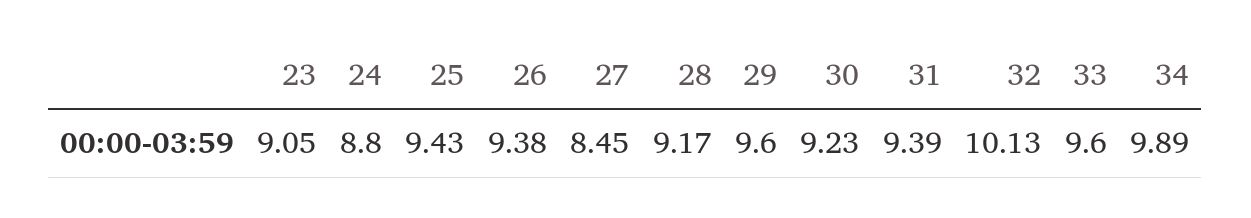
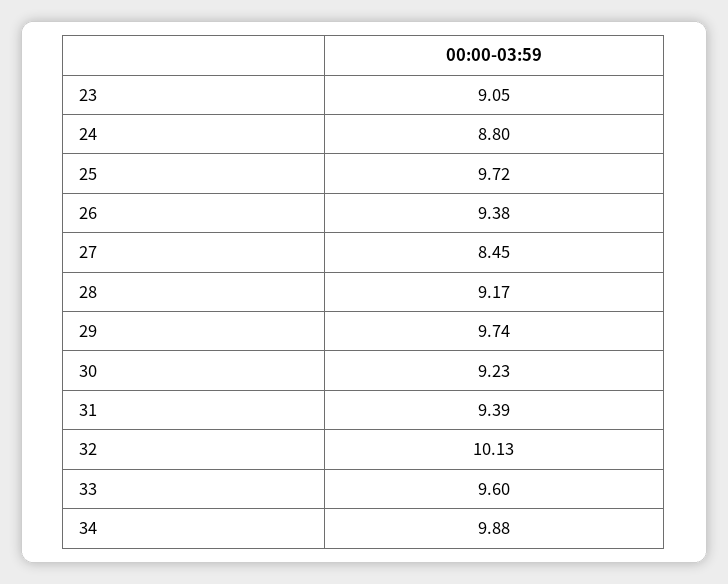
25: 9.43 -> 9.72
29: 9.6 -> 9.74
34: 9.89 -> 9.88

